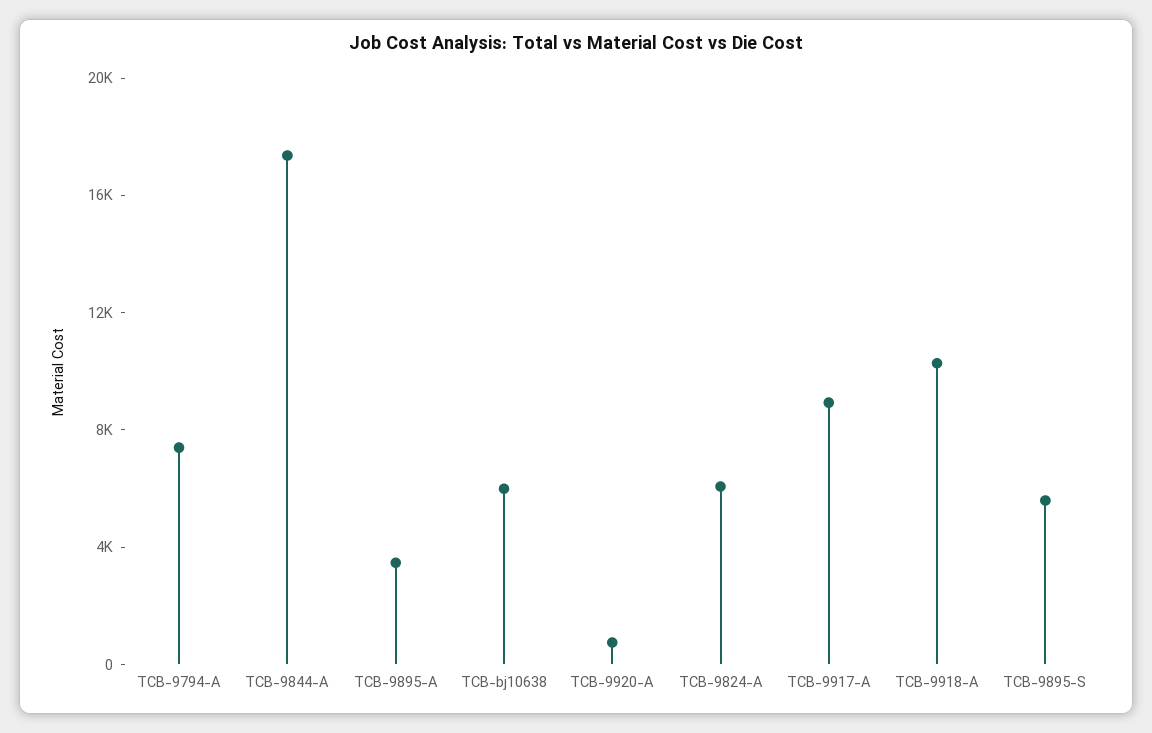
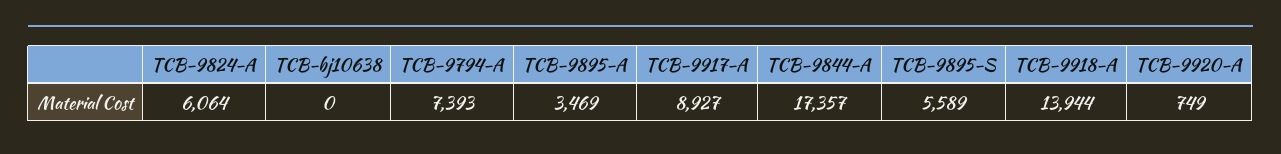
TCB-bj10638: 6000 -> 0
TCB-9918-A: 10000 -> 13944

